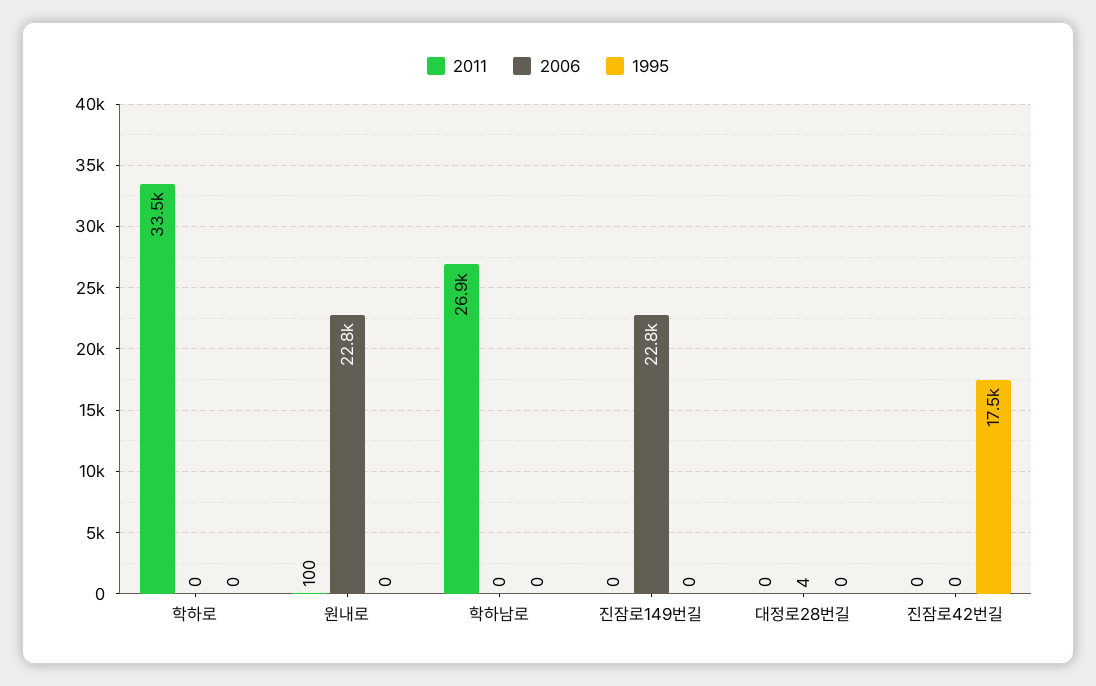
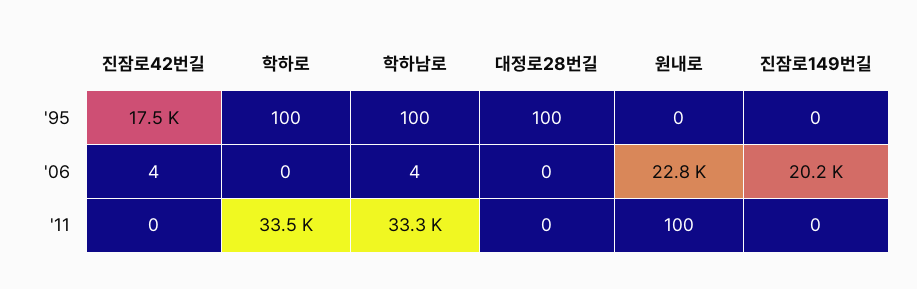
1995, 학하로: 0 -> 100
2011, 학하남로: 26900 -> 33300
2006, 학하남로: 0 -> 4
1995, 학하남로: 0 -> 100
2006, 진잠로149번길: 22800 -> 20200
2006, 대정로28번길: 4 -> 0
1995, 대정로28번길: 0 -> 100
2006, 진잠로42번길: 0 -> 4

